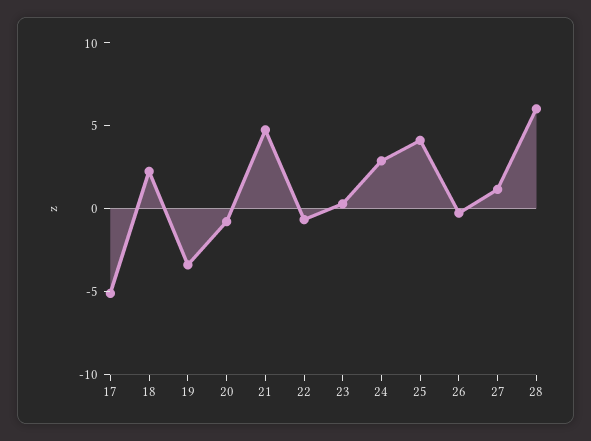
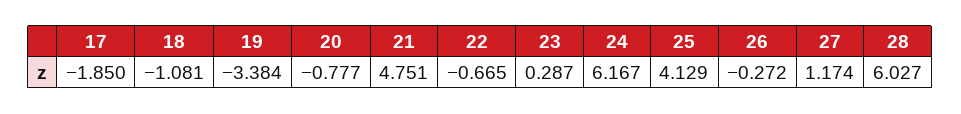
17: -5 -> -1.85
18: 2 -> -1.081
24: 3 -> 6.167

